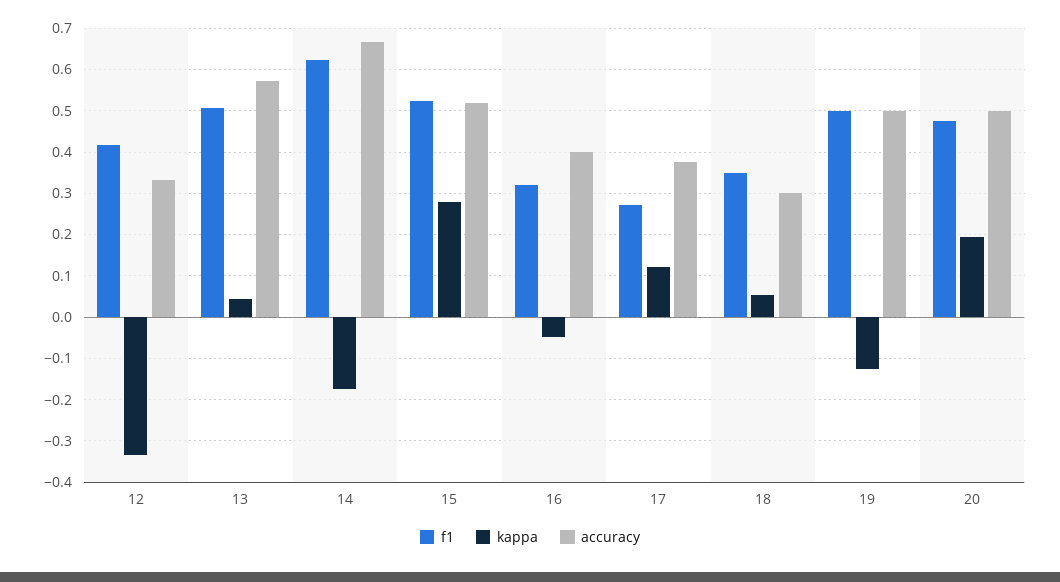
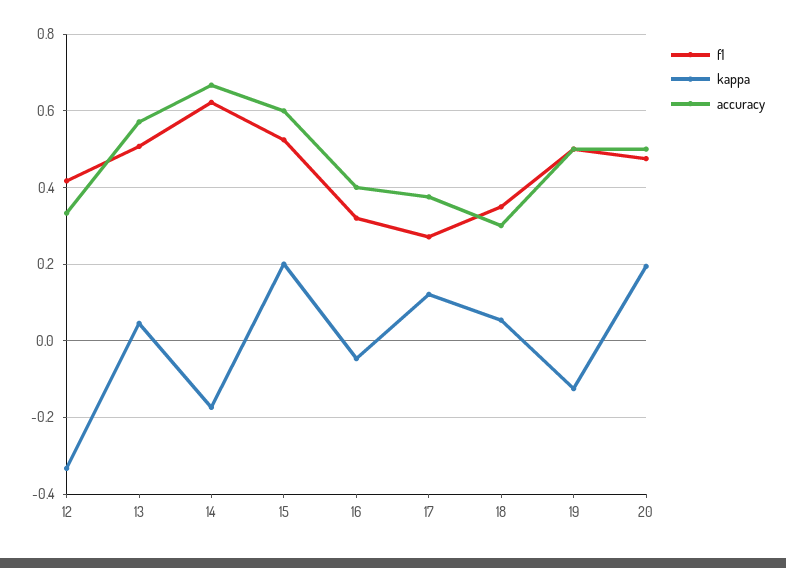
kappa, 15: 0.28 -> 0.2
accuracy, 15: 0.52 -> 0.6

